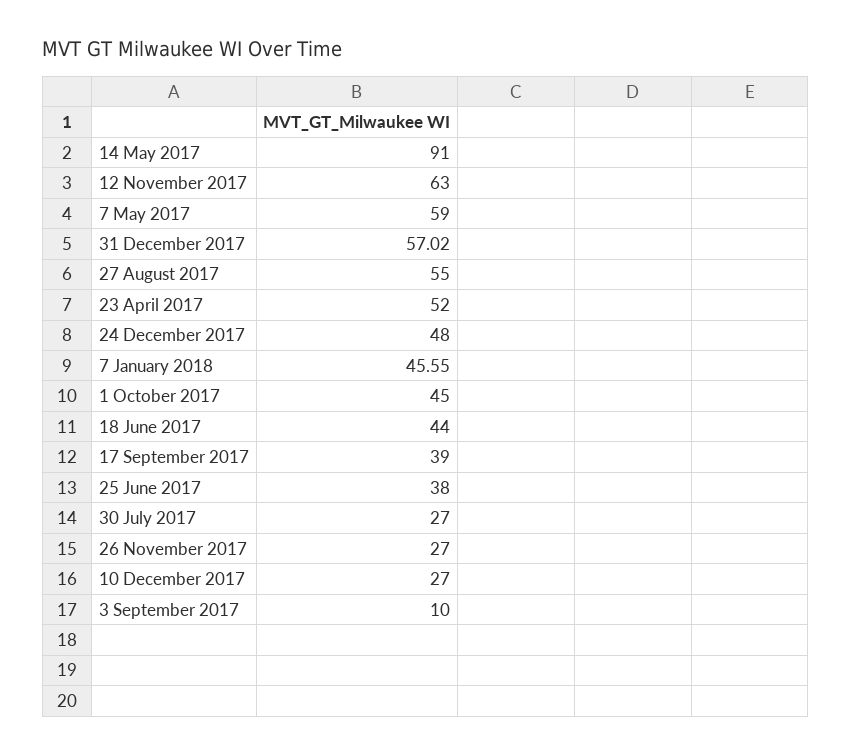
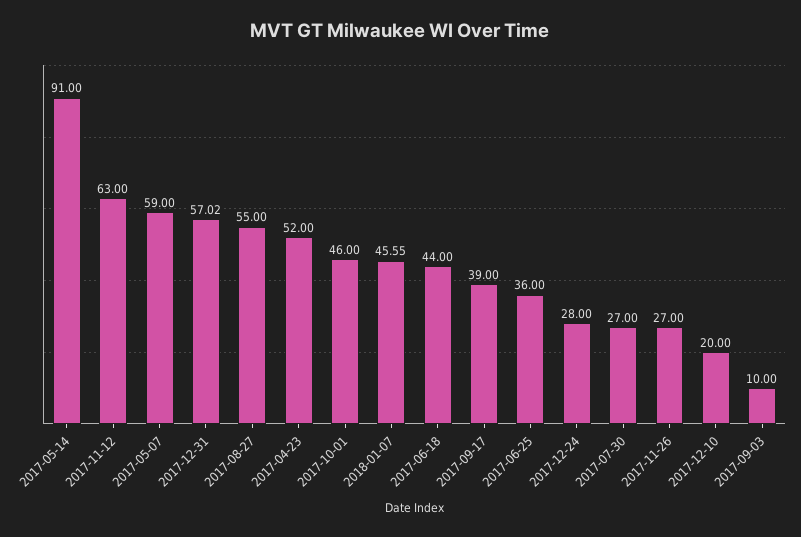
24 December 2017: 48 -> 28
1 October 2017: 45 -> 46
25 June 2017: 38 -> 36
10 December 2017: 27 -> 20

